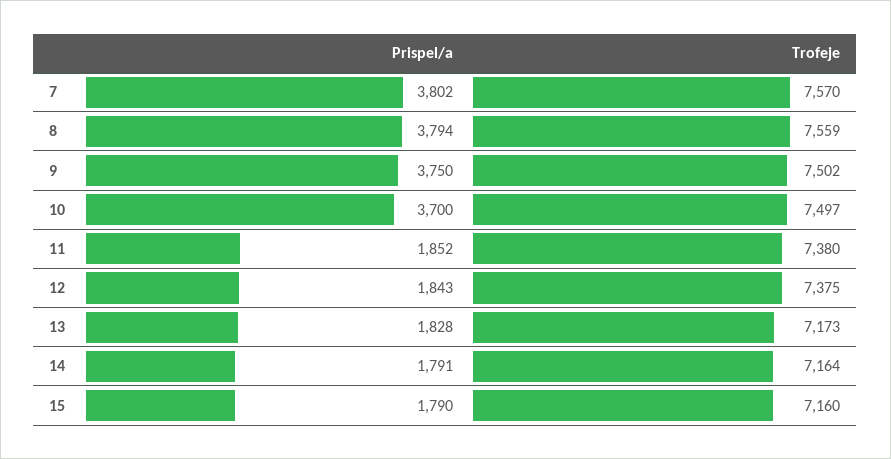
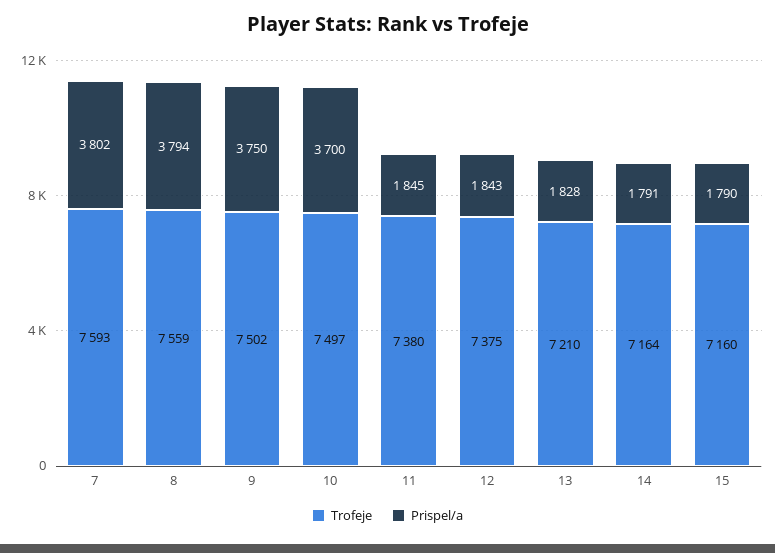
Trofeje, 7: 7570 -> 7593
Prispel/a, 11: 1852 -> 1845
Trofeje, 13: 7173 -> 7210

